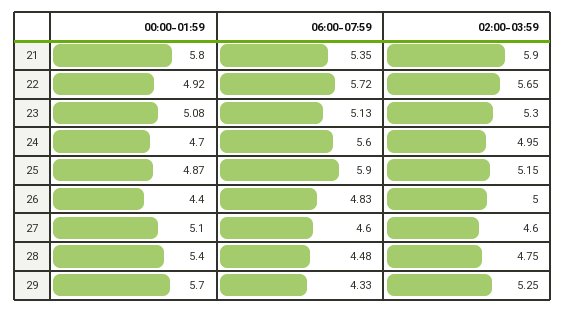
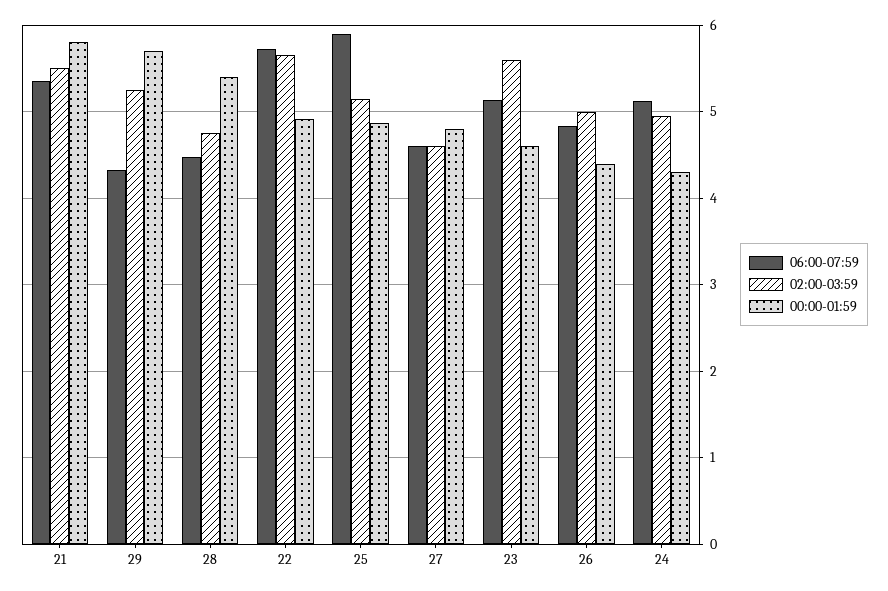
02:00-03:59, 21: 5.9 -> 5.5
00:00-01:59, 23: 5.08 -> 4.6
02:00-03:59, 23: 5.3 -> 5.6
00:00-01:59, 24: 4.7 -> 4.3
06:00-07:59, 24: 5.6 -> 5.1
00:00-01:59, 27: 5.1 -> 4.8

